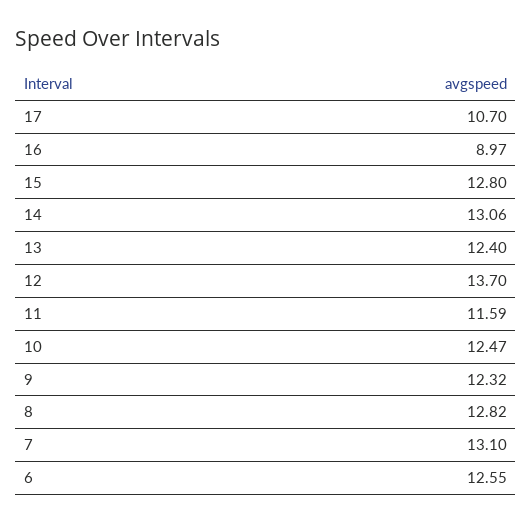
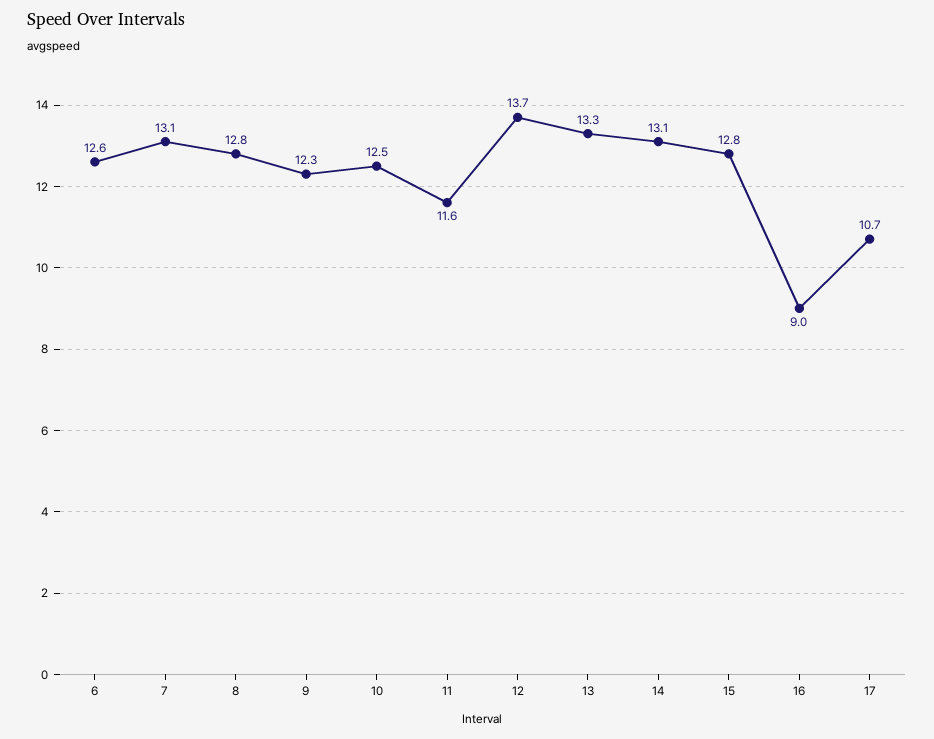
13: 12.4 -> 13.3

